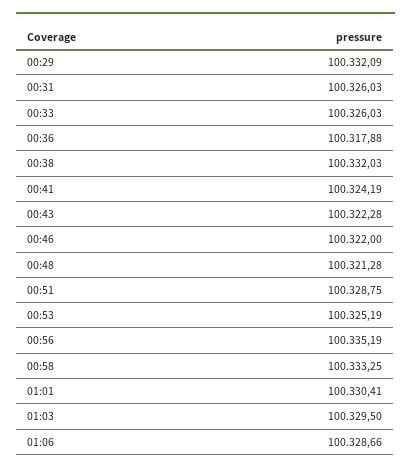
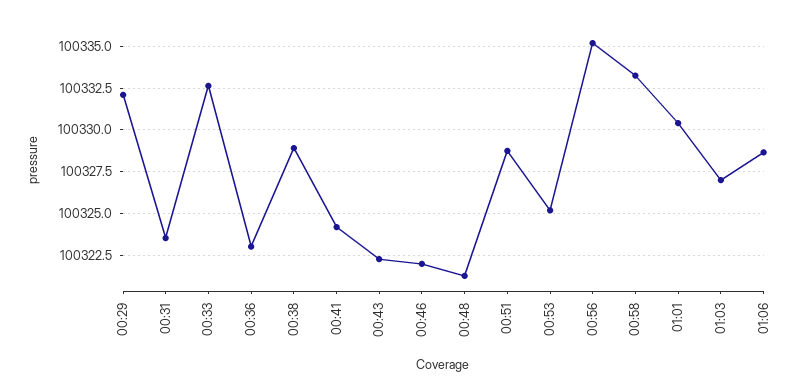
00:31: 100326.03 -> 100323.5
00:33: 100326.03 -> 100332.5
00:36: 100317.88 -> 100323
00:38: 100332.03 -> 100329
01:03: 100329.5 -> 100327

